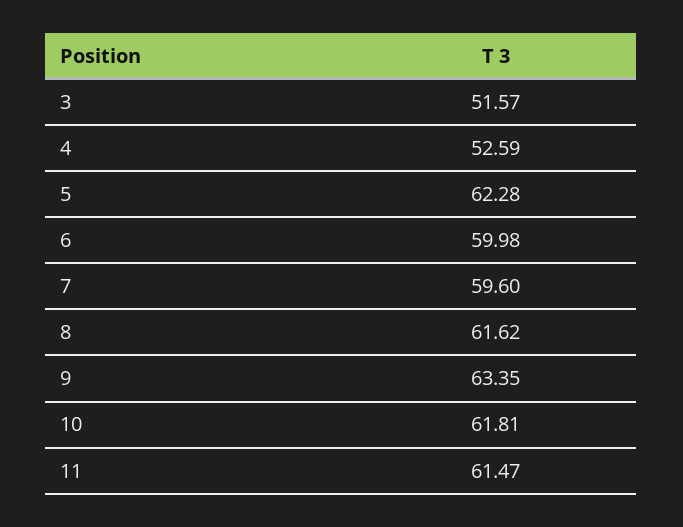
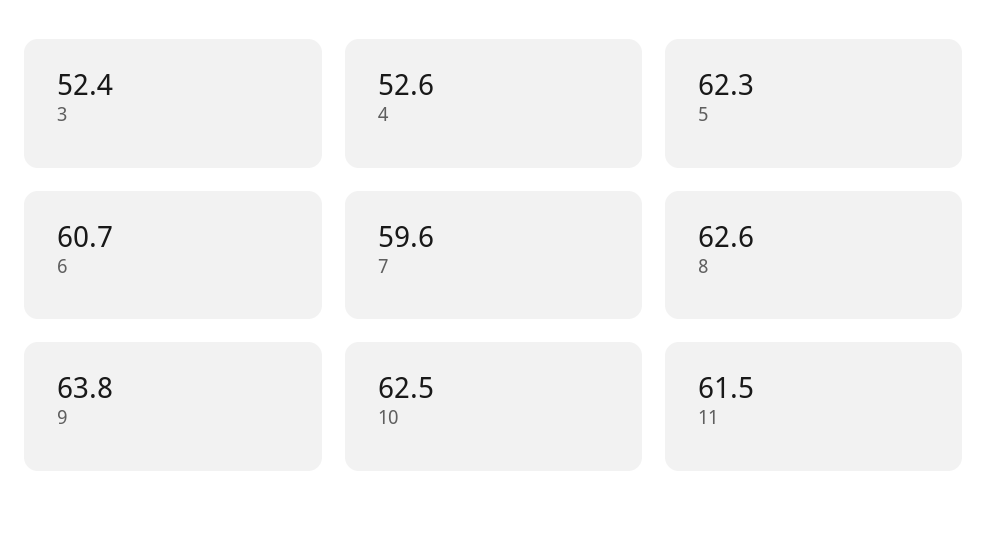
3: 51.57 -> 52.4
6: 59.98 -> 60.7
8: 61.62 -> 62.6
9: 63.35 -> 63.8
10: 61.81 -> 62.5

